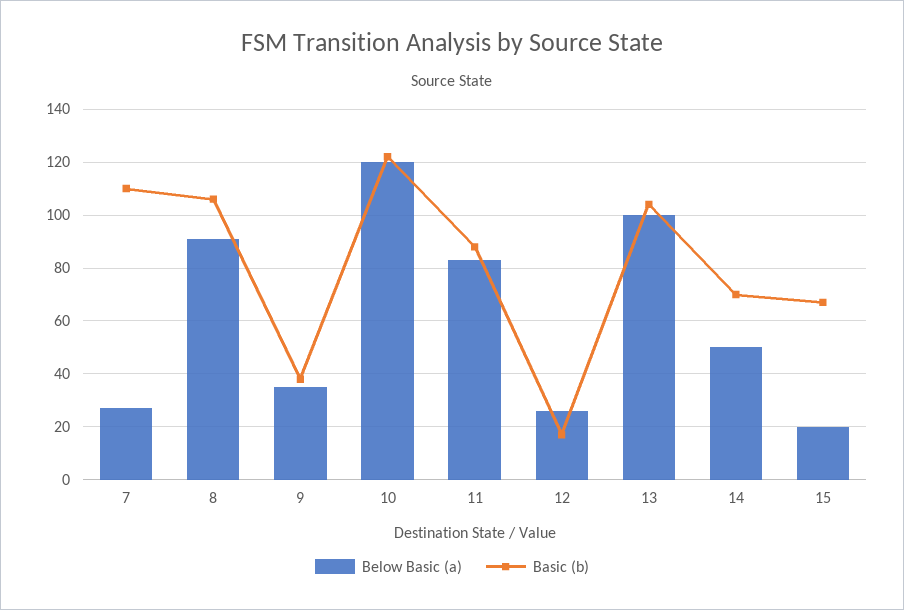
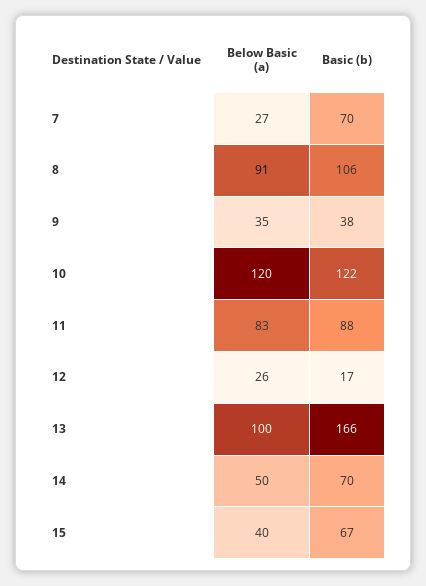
Basic (b), 7: 110 -> 70
Basic (b), 13: 105 -> 166
Below Basic (a), 15: 20 -> 40

